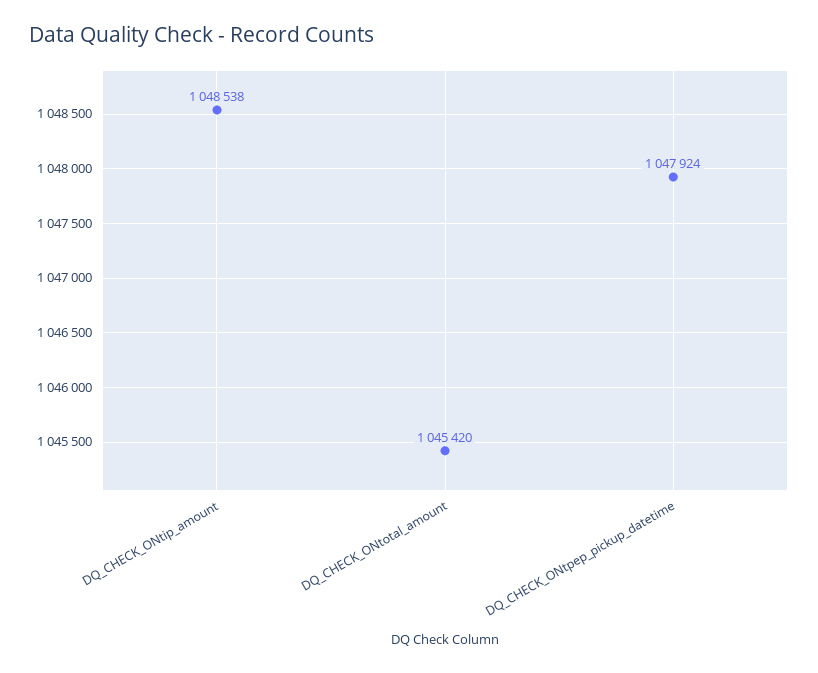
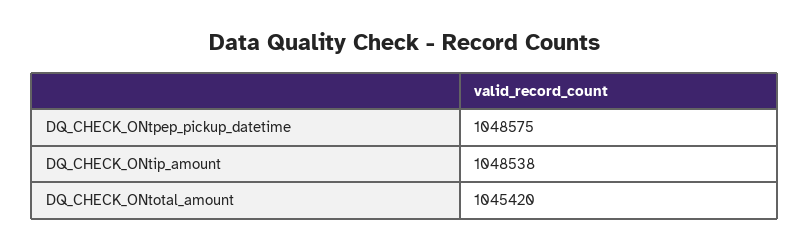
DQ_CHECK_ONtpep_pickup_datetime: 1047924 -> 1048575

